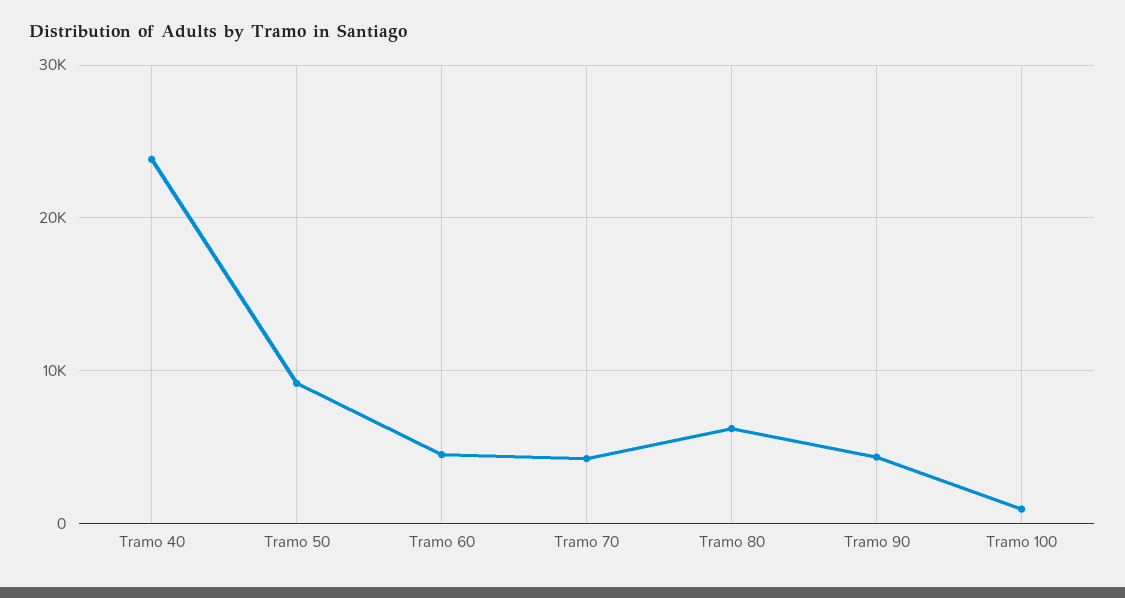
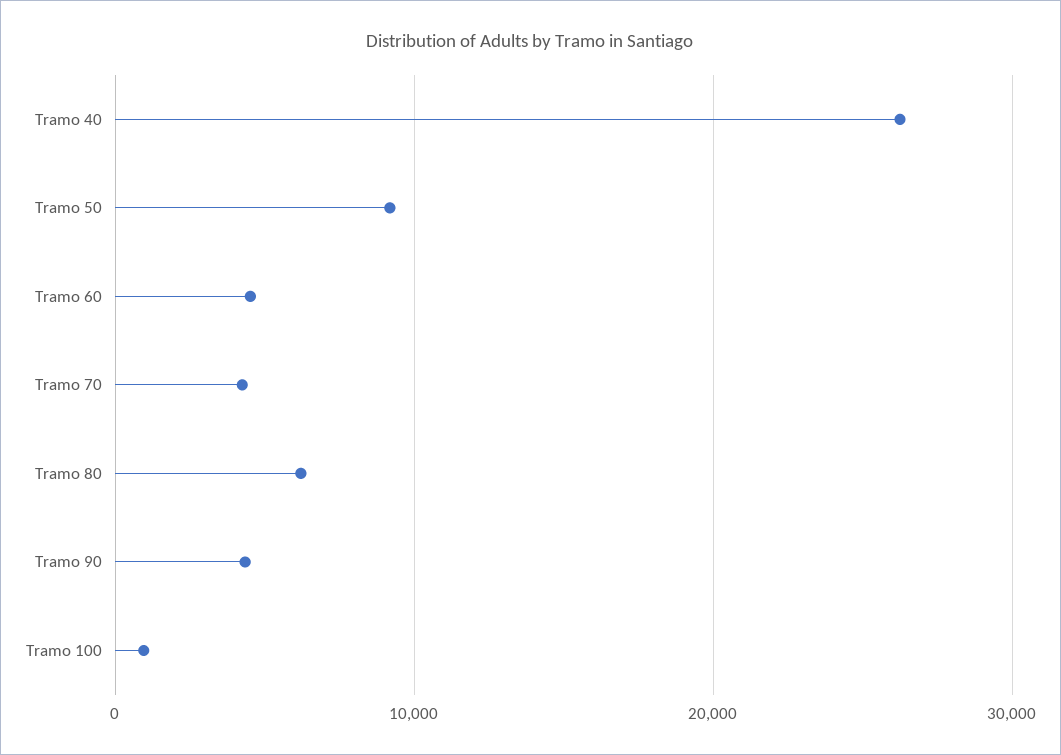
Tramo 40: 24000 -> 26000

